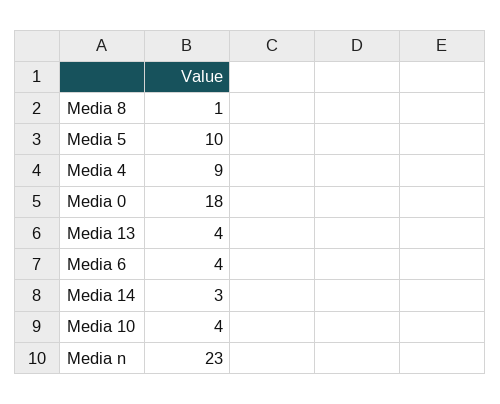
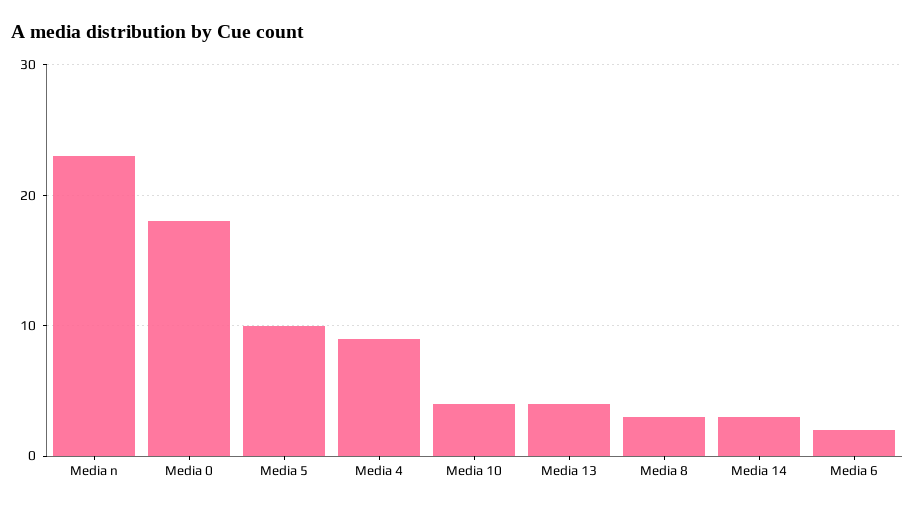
Media 8: 1 -> 3
Media 6: 4 -> 2

